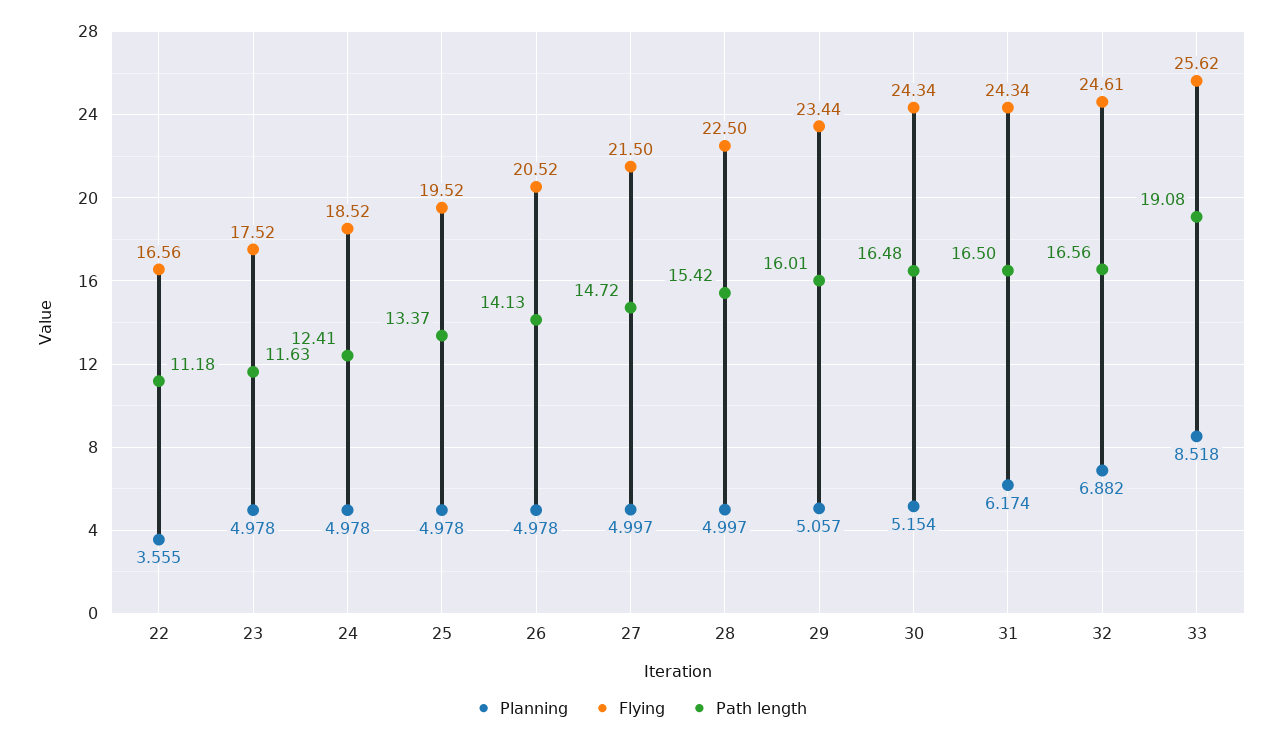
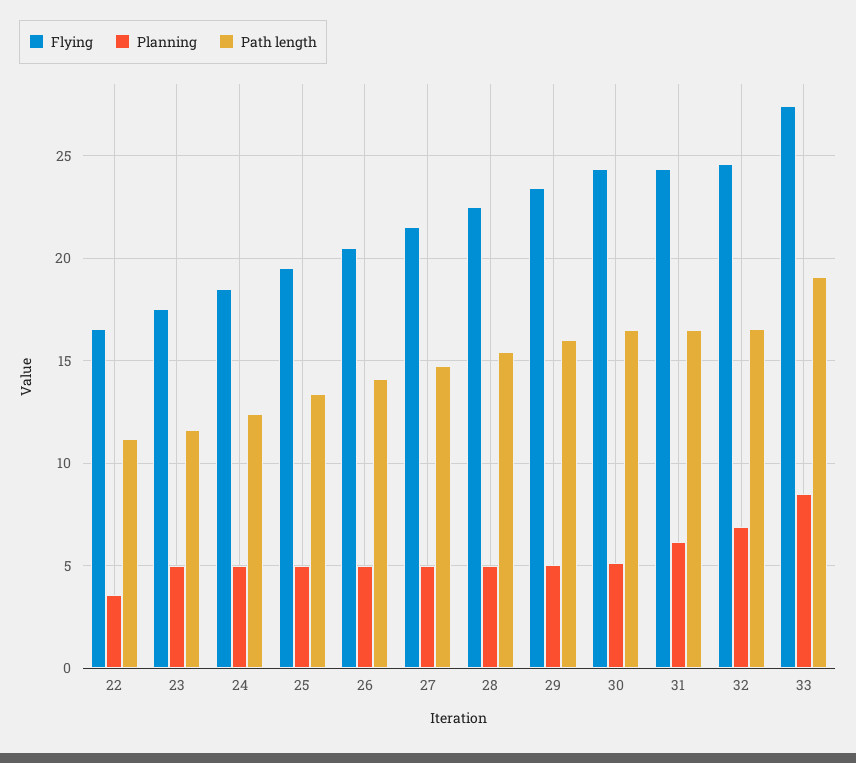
Flying, 33: 25.62 -> 27.5

